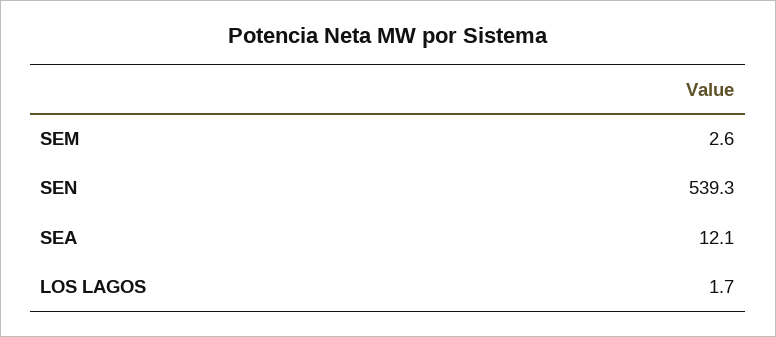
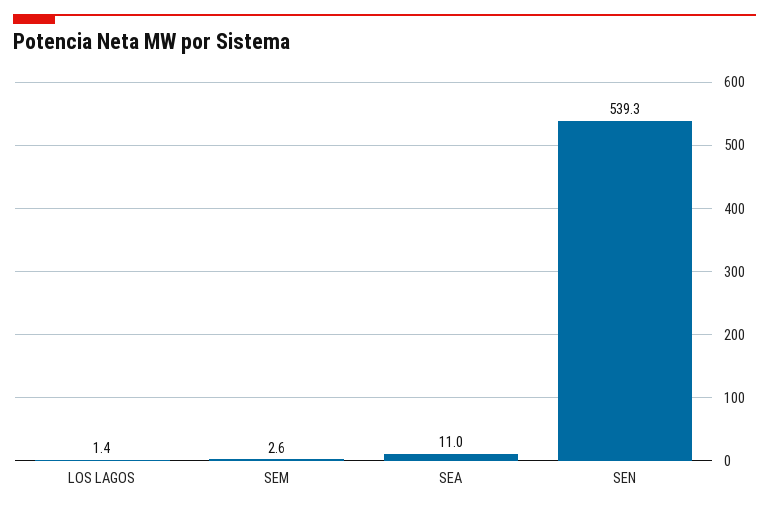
SEA: 12.1 -> 11
LOS LAGOS: 1.7 -> 1.4

